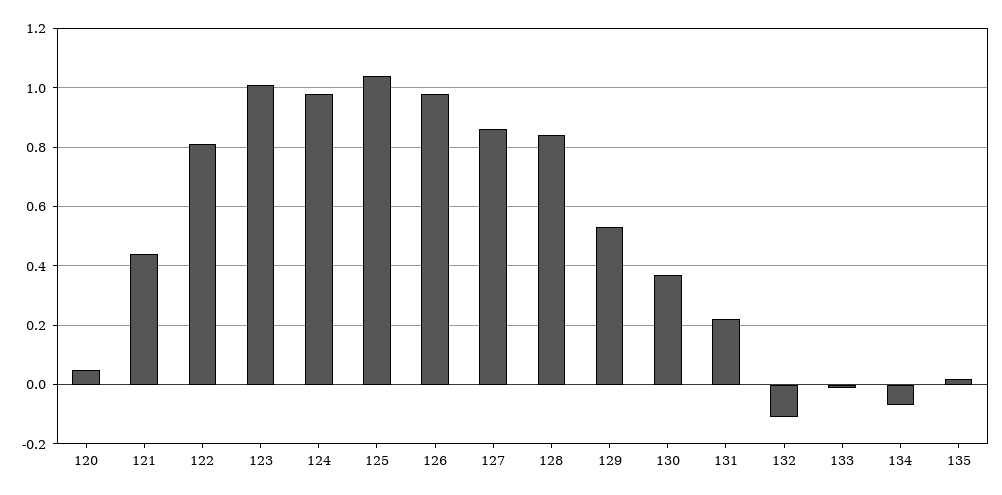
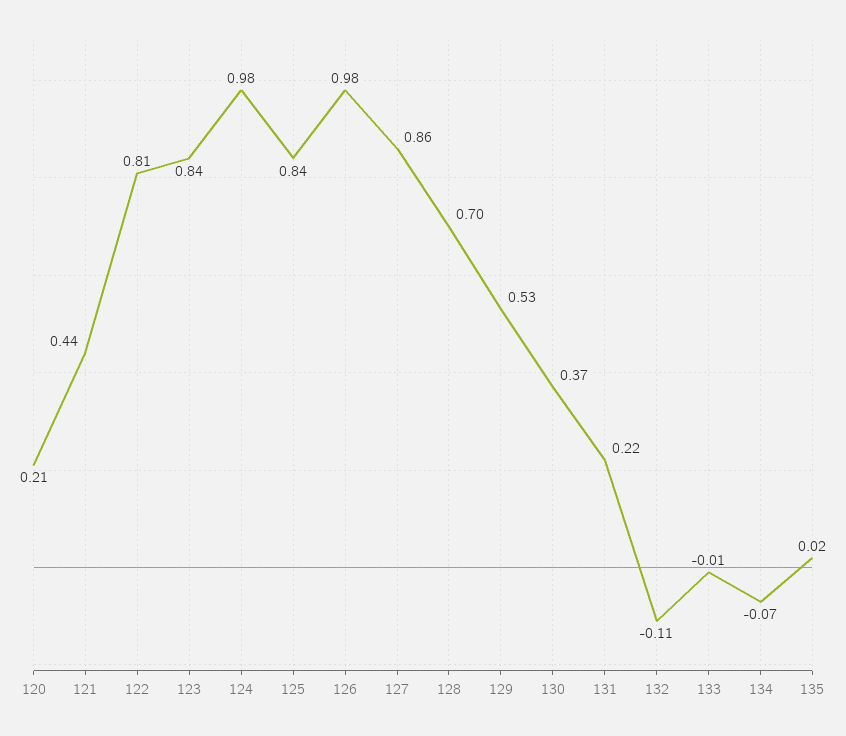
120: 0.05 -> 0.21
123: 1 -> 0.84
125: 1.05 -> 0.84
128: 0.85 -> 0.7

